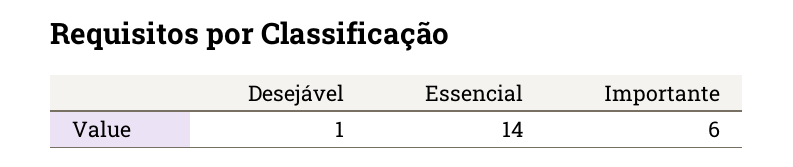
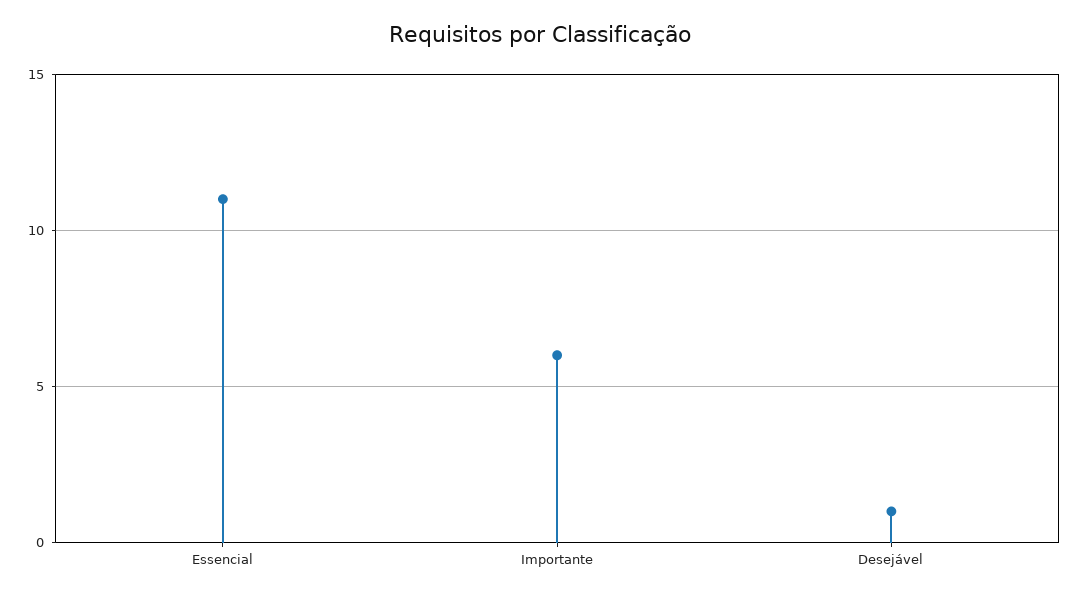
Essencial: 14 -> 11

